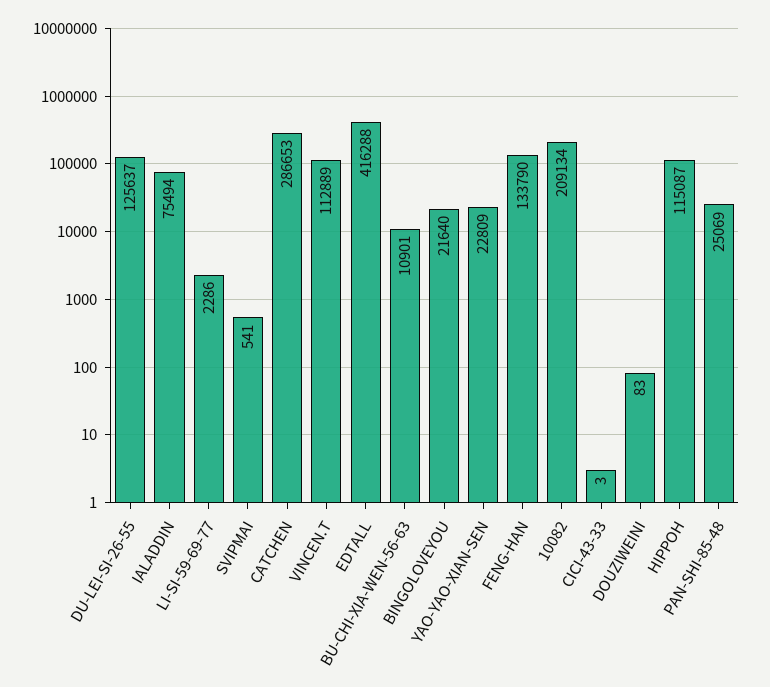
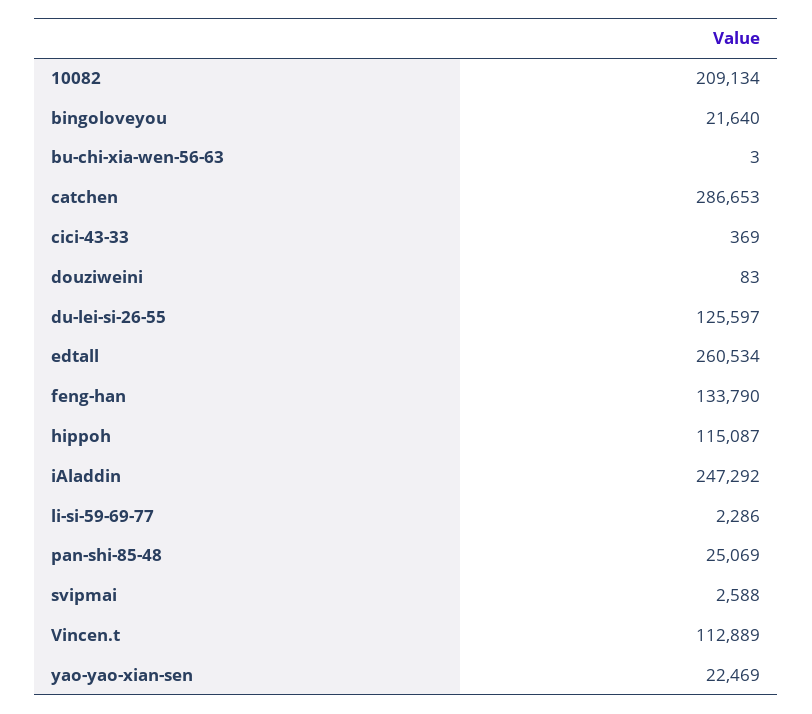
DU-LEI-SI-26-55: 125637 -> 125597
IALADDIN: 75494 -> 247292
SVIPMAI: 541 -> 2588
EDTALL: 416288 -> 260534
BU-CHI-XIA-WEN-56-63: 10901 -> 3
YAO-YAO-XIAN-SEN: 22809 -> 22469
CICI-43-33: 3 -> 369

